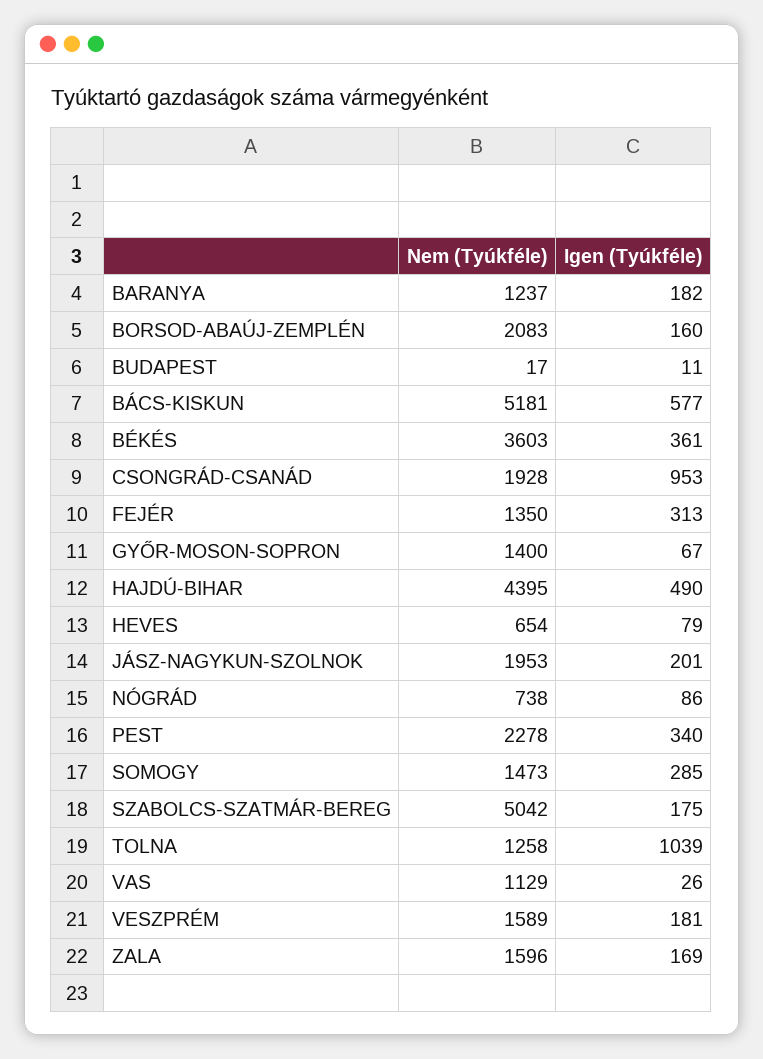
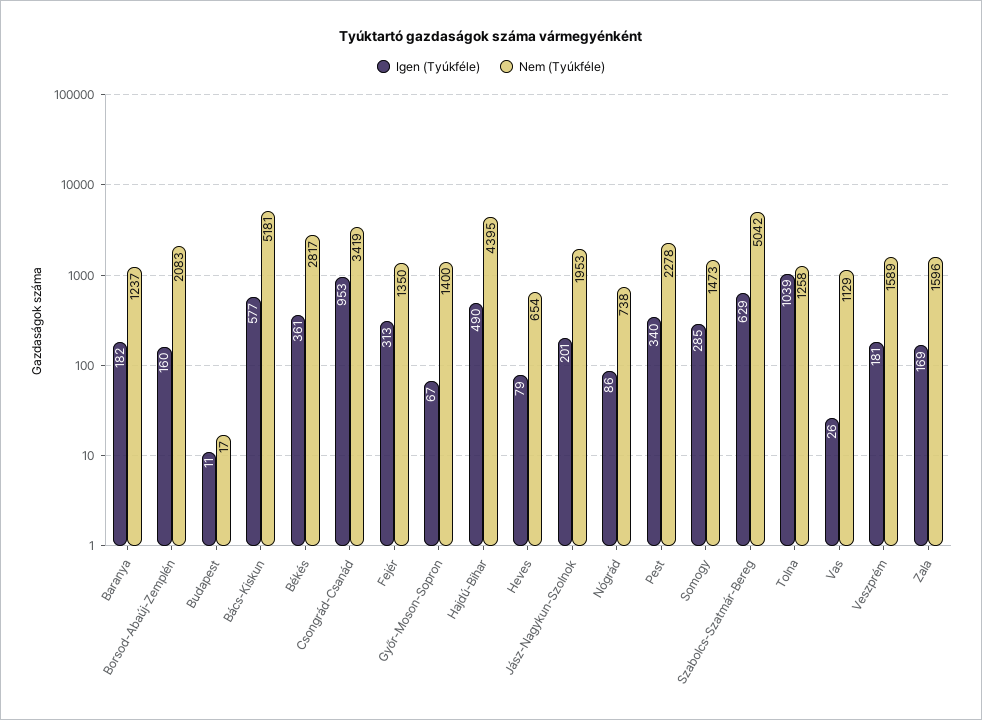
Nem (Tyúkféle), BÉKÉS: 3603 -> 2817
Nem (Tyúkféle), CSONGRÁD-CSANÁD: 1928 -> 3419
Igen (Tyúkféle), SZABOLCS-SZATMÁR-BEREG: 175 -> 629

